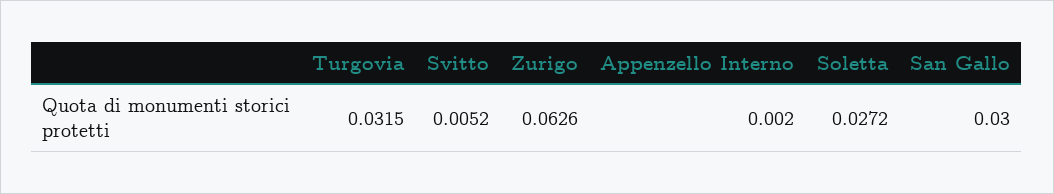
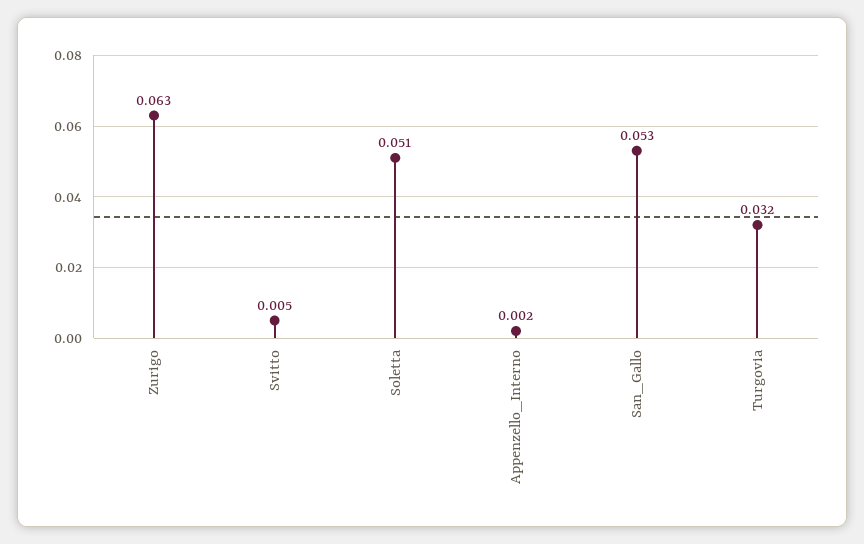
Soletta: 0.0272 -> 0.051
San Gallo: 0.03 -> 0.053

